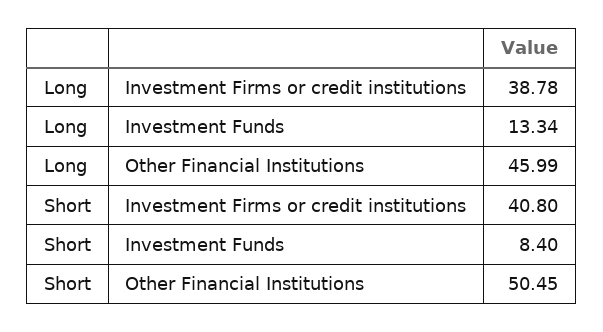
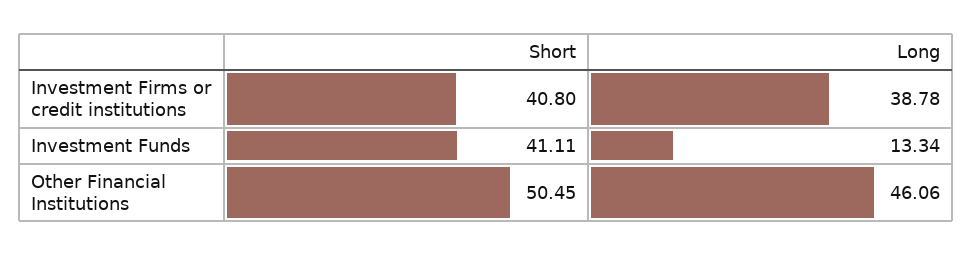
Long, Other Financial Institutions: 45.99 -> 46.06
Short, Investment Funds: 8.4 -> 41.11

